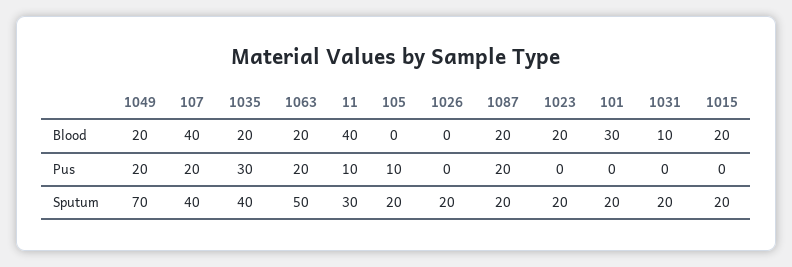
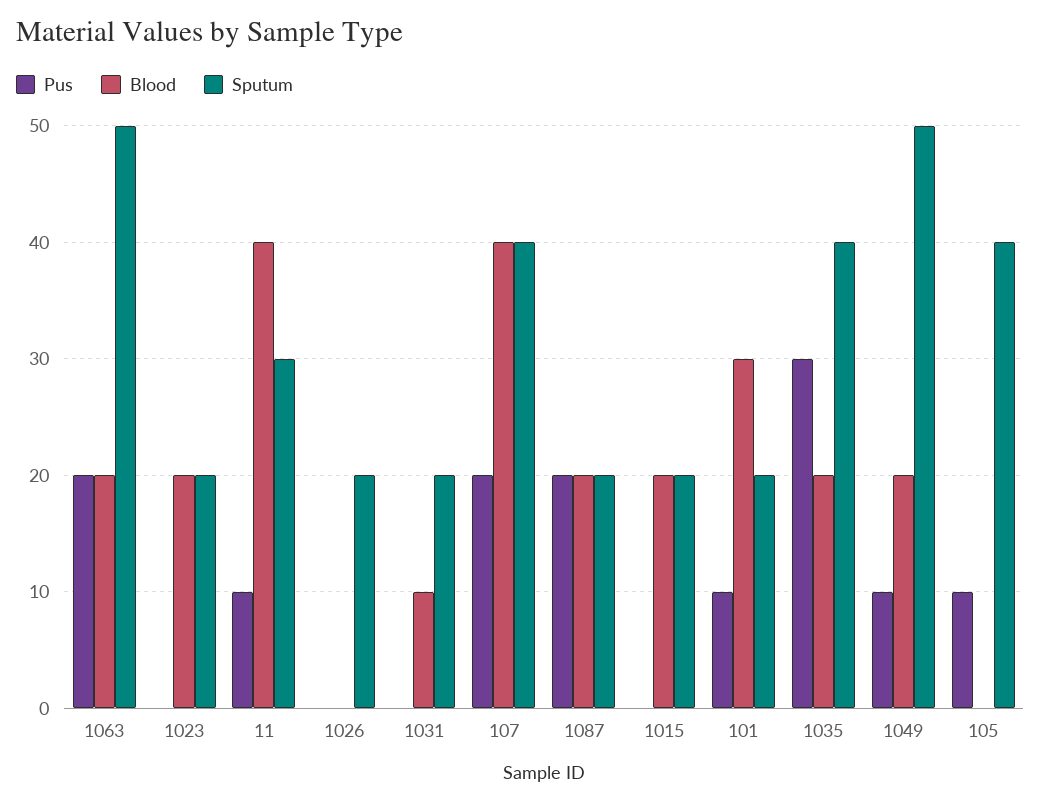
Pus, 1049: 20 -> 10
Pus, 101: 0 -> 10
Sputum, 1049: 70 -> 50
Sputum, 105: 20 -> 40

